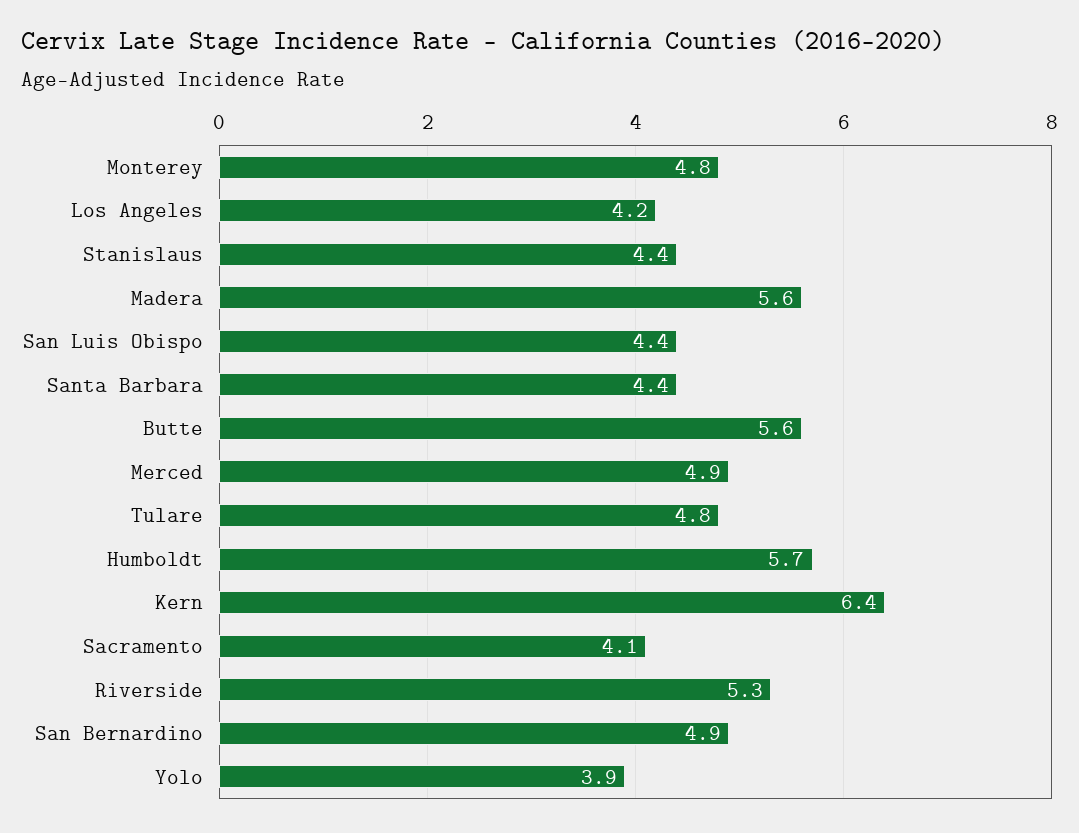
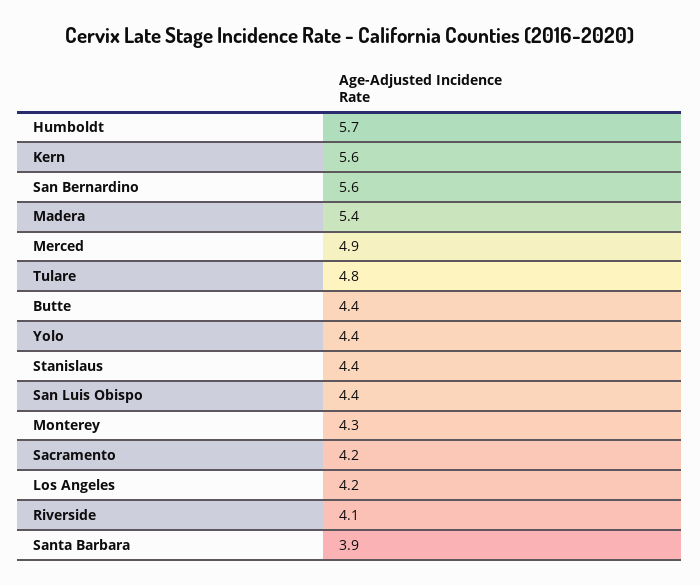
Monterey: 4.8 -> 4.3
Madera: 5.6 -> 5.4
Santa Barbara: 4.4 -> 3.9
Butte: 5.6 -> 4.4
Kern: 6.4 -> 5.6
Sacramento: 4.1 -> 4.2
Riverside: 5.3 -> 4.1
San Bernardino: 4.9 -> 5.6
Yolo: 3.9 -> 4.4

